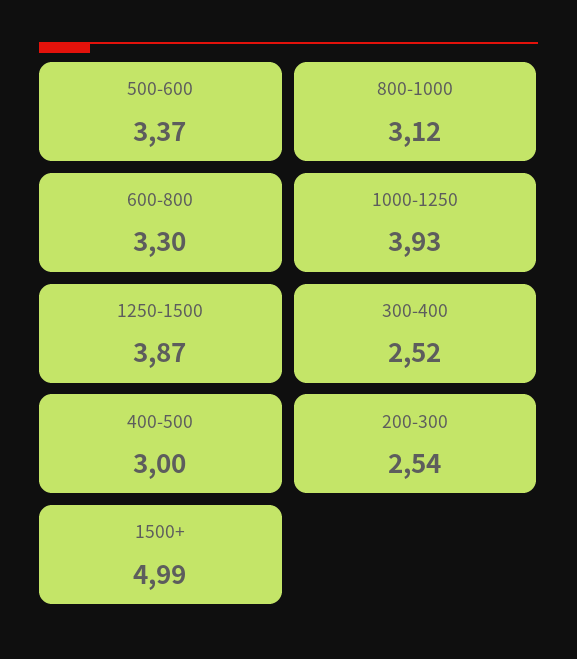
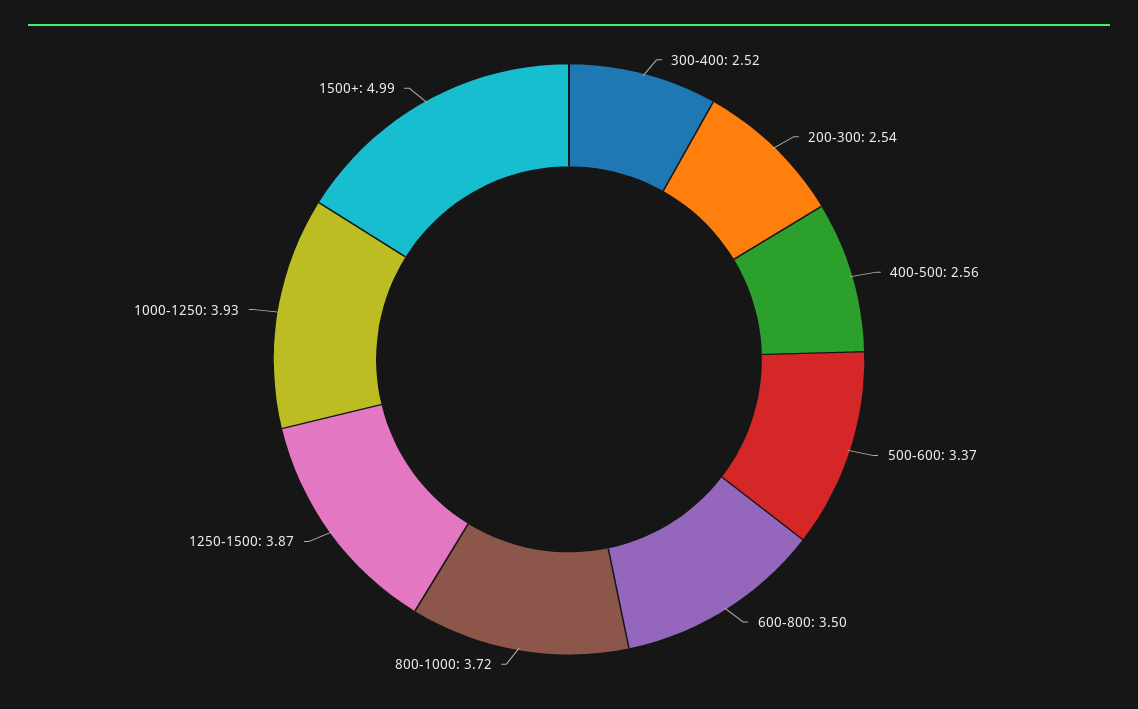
800-1000: 3.12 -> 3.72
600-800: 3.3 -> 3.5
400-500: 3 -> 2.56

